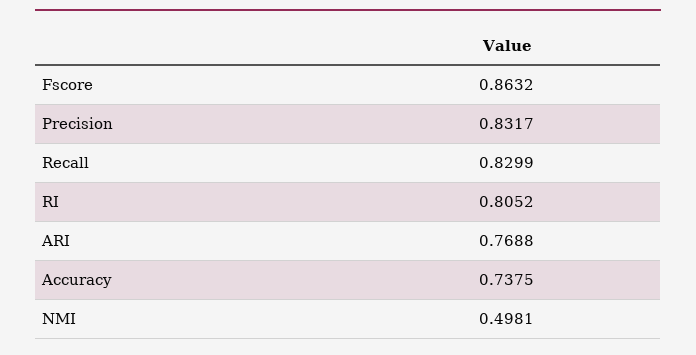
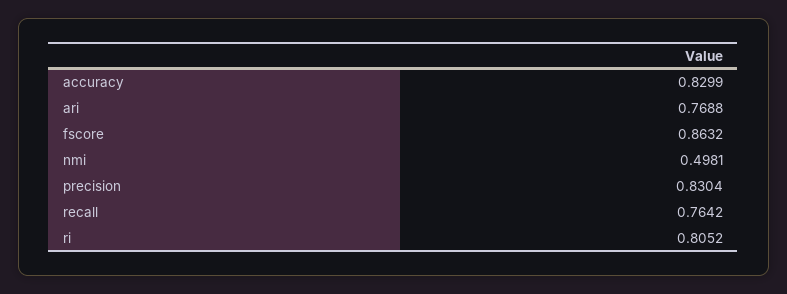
Precision: 0.8317 -> 0.8304
Recall: 0.8299 -> 0.7642
Accuracy: 0.7375 -> 0.8299

